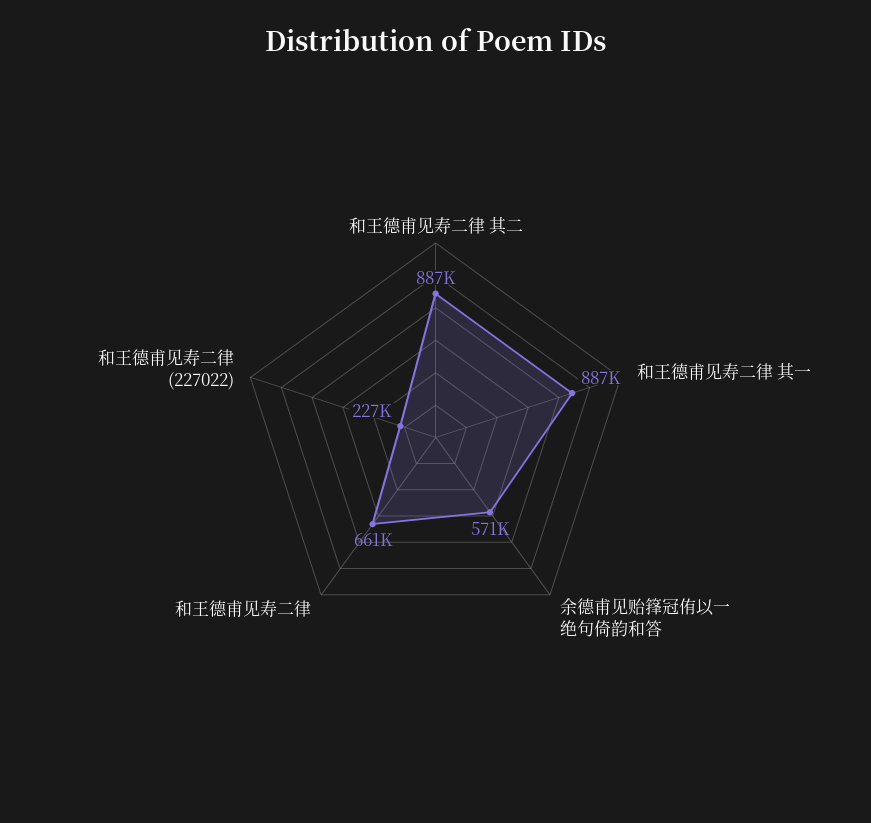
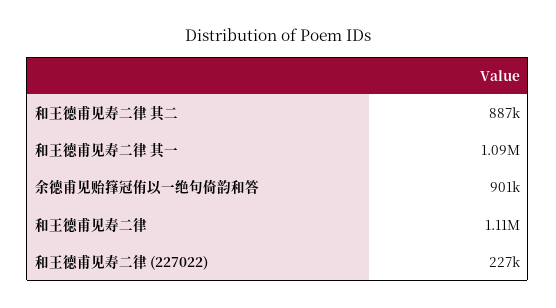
和王德甫见寿二律 其一: 887000 -> 1090000
余德甫见贻箨冠侑以一绝句倚韵和答: 571000 -> 901000
和王德甫见寿二律: 661000 -> 1110000

